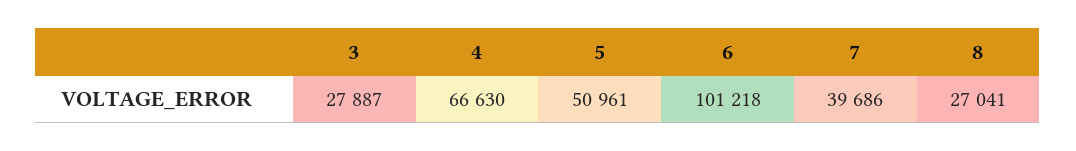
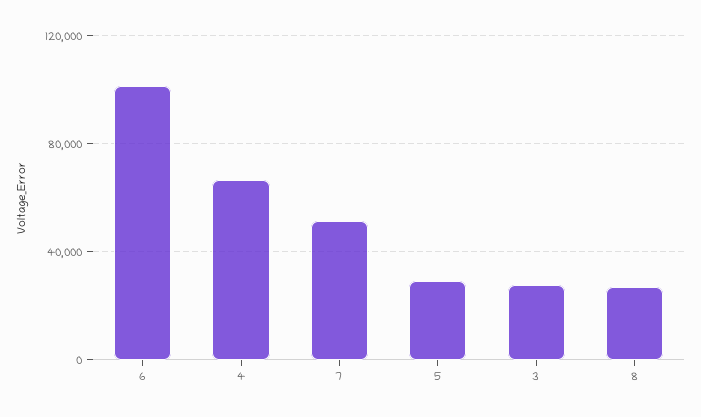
5: 50961 -> 30000
7: 39686 -> 50000

